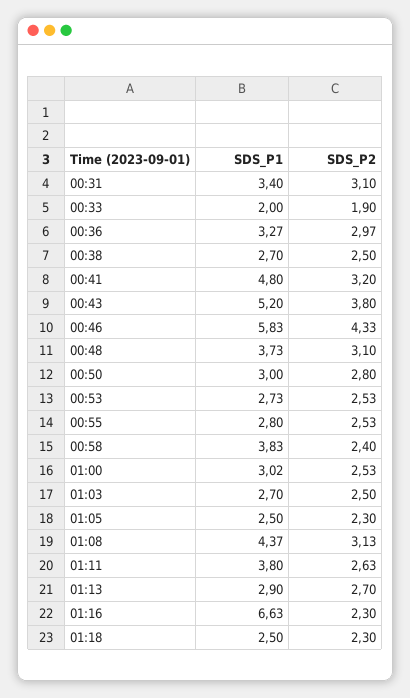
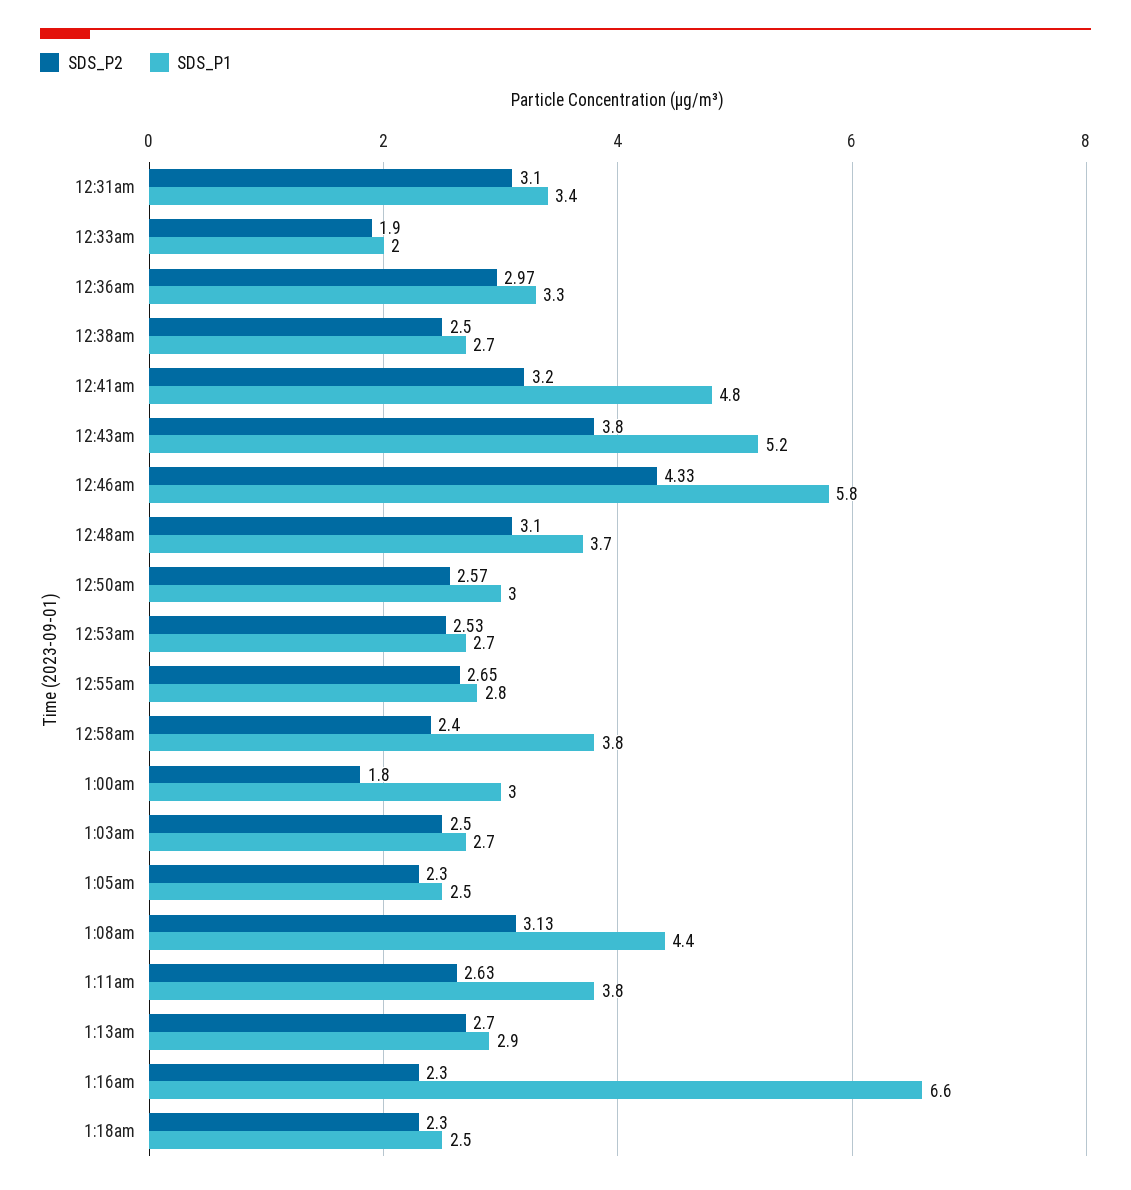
SDS_P2, 00:50: 2.8 -> 2.57
SDS_P2, 00:55: 2.53 -> 2.65
SDS_P2, 01:00: 2.53 -> 1.8

